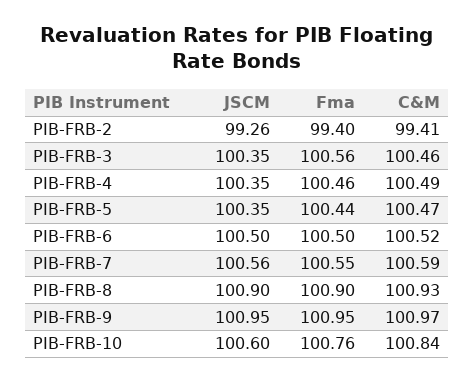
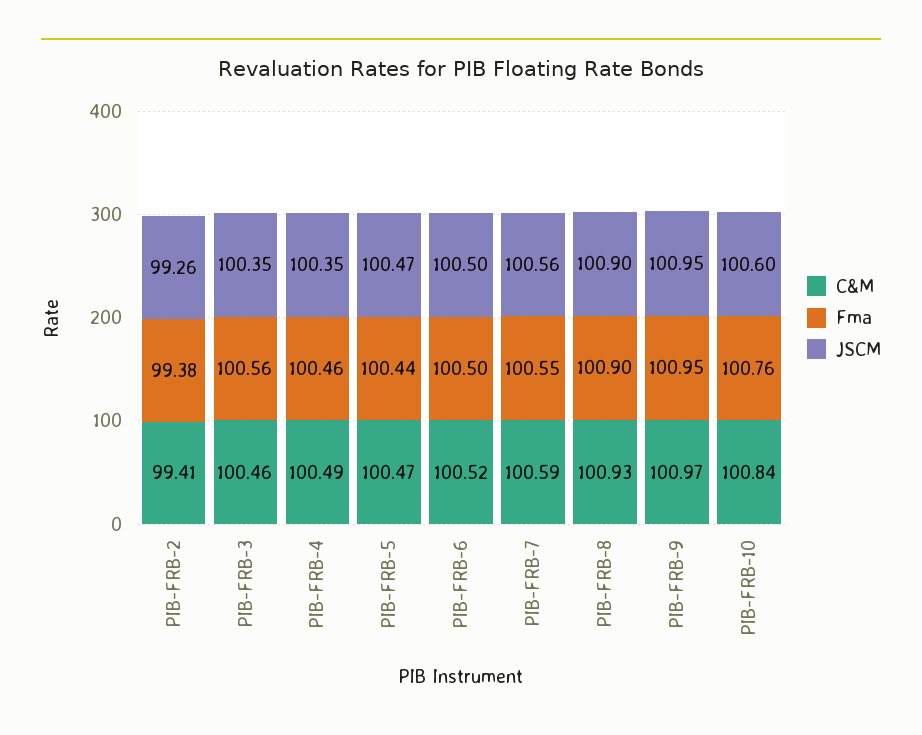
Fma, PIB-FRB-2: 99.4 -> 99.38
JSCM, PIB-FRB-5: 100.35 -> 100.47

